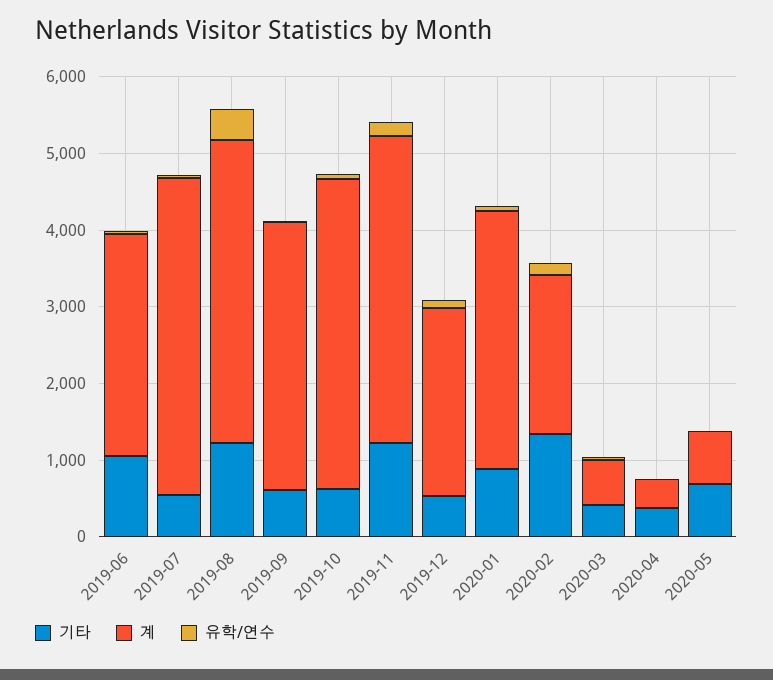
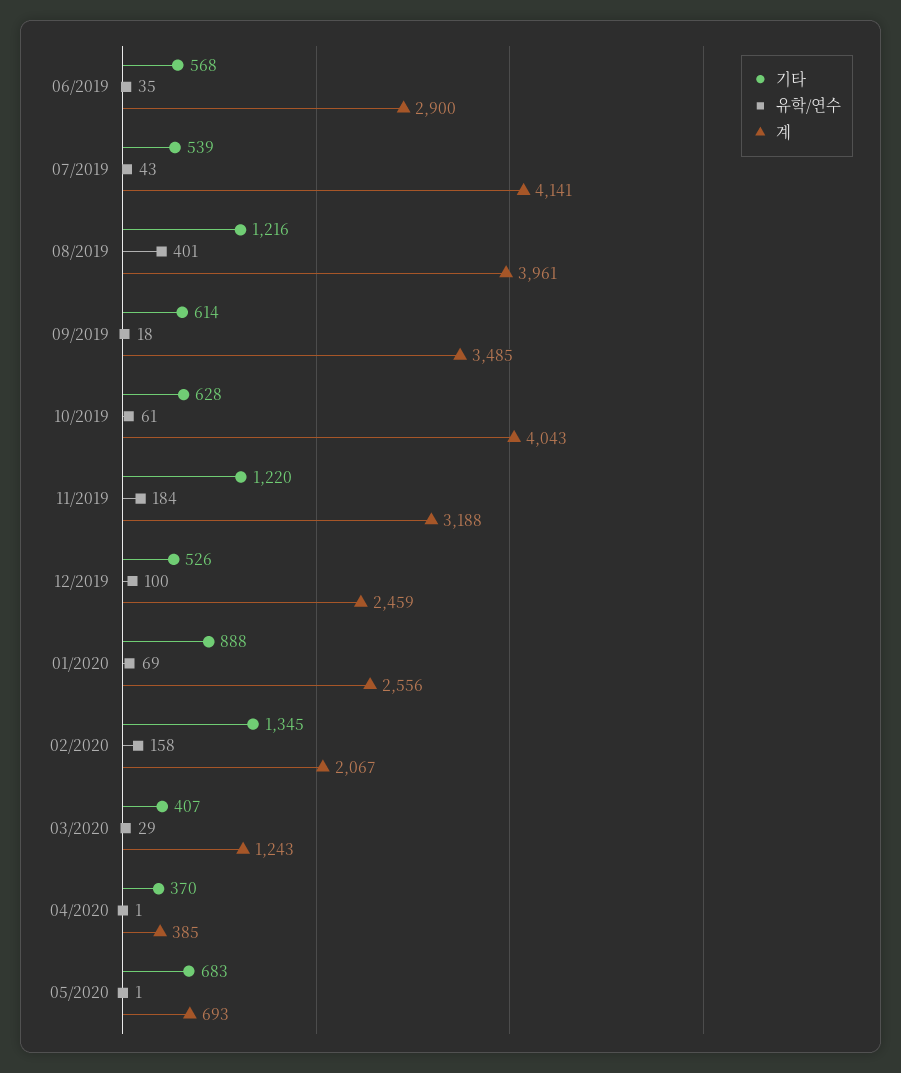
기타, 2019-06: 1000 -> 568
계, 2019-11: 4000 -> 3188
계, 2020-01: 3400 -> 2556
계, 2020-03: 600 -> 1243

